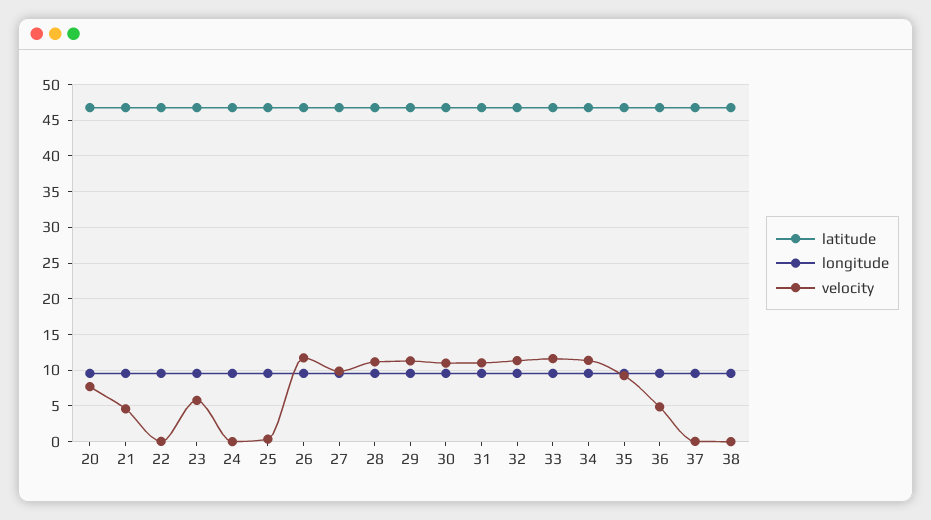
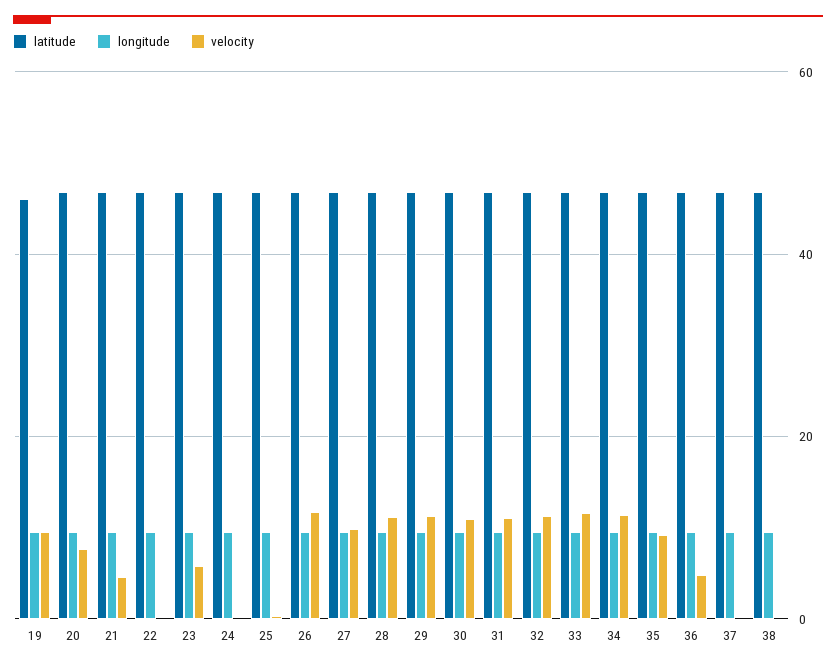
latitude, 19: none -> 46
longitude, 19: none -> 10
velocity, 19: none -> 10

